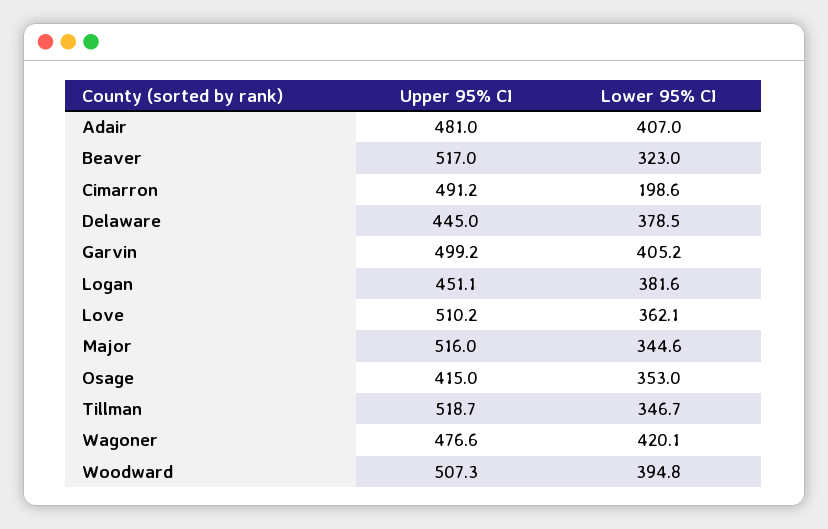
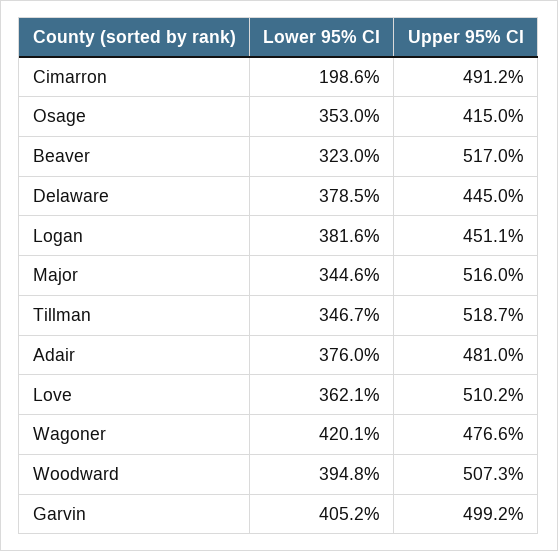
Lower 95% CI, Adair: 407 -> 376

